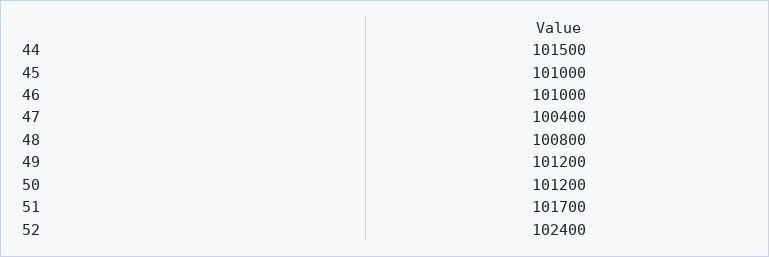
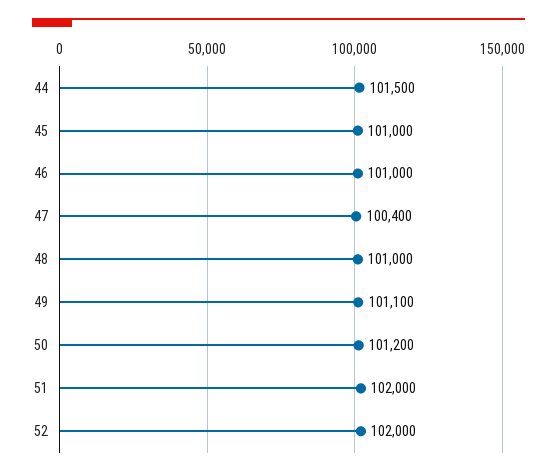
48: 100800 -> 101000
49: 101200 -> 101100
51: 101700 -> 102000
52: 102400 -> 102000

